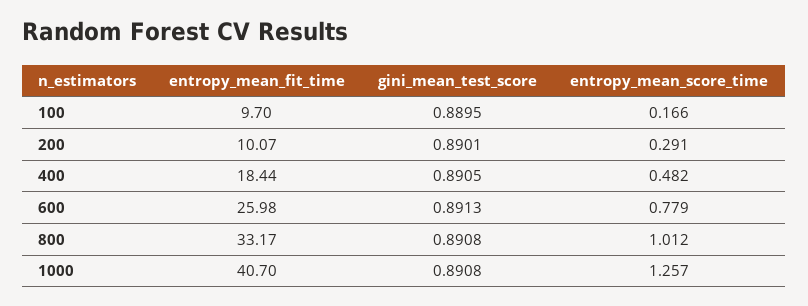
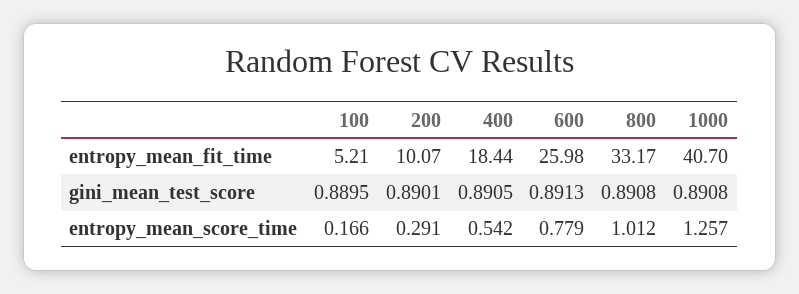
entropy_mean_fit_time, 100: 9.7 -> 5.21
entropy_mean_score_time, 400: 0.482 -> 0.542

